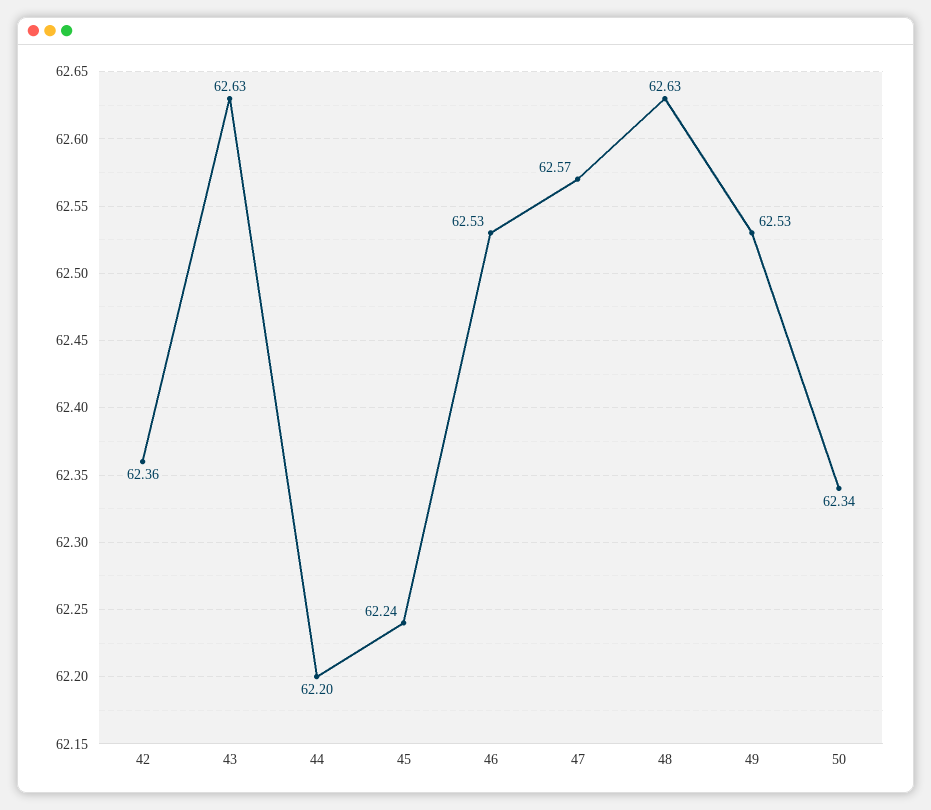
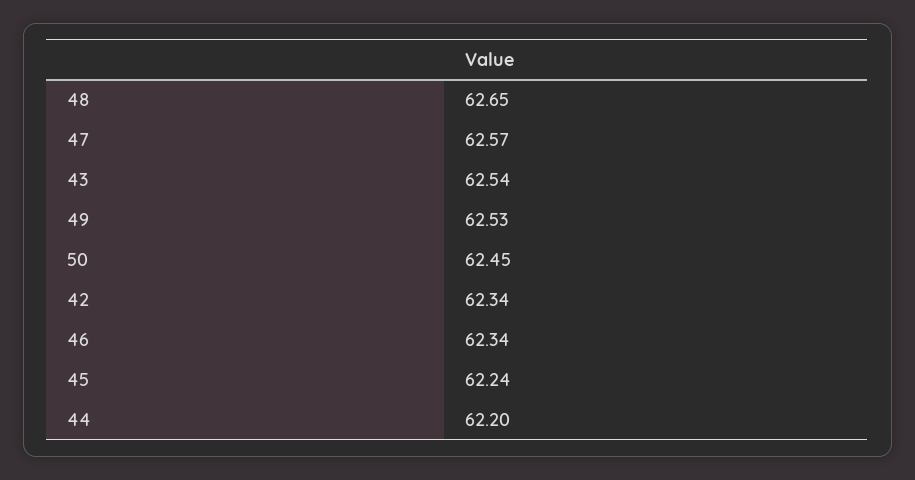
42: 62.36 -> 62.34
43: 62.63 -> 62.54
46: 62.53 -> 62.34
48: 62.63 -> 62.65
50: 62.34 -> 62.45

